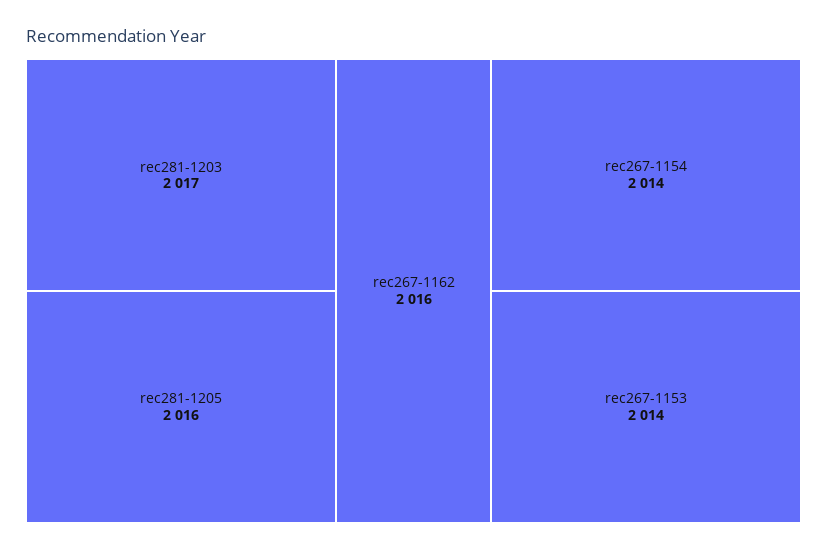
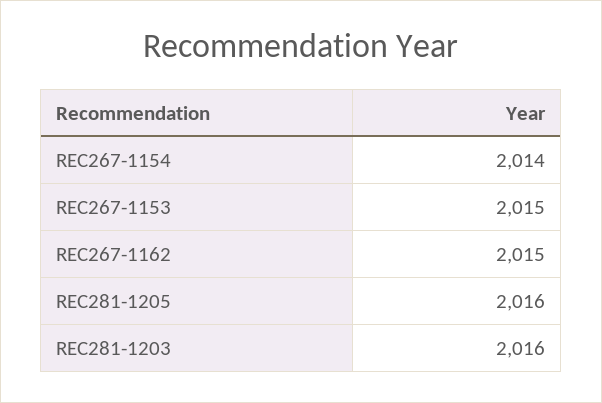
rec281-1203: 2017 -> 2016
rec267-1162: 2016 -> 2015
rec267-1153: 2014 -> 2015

